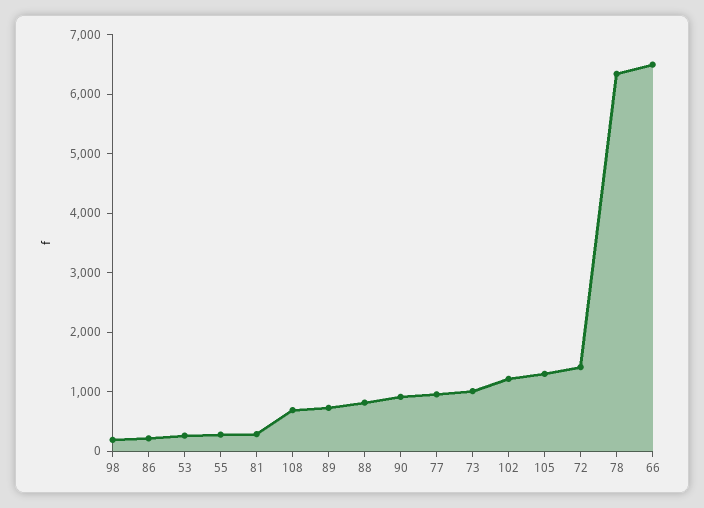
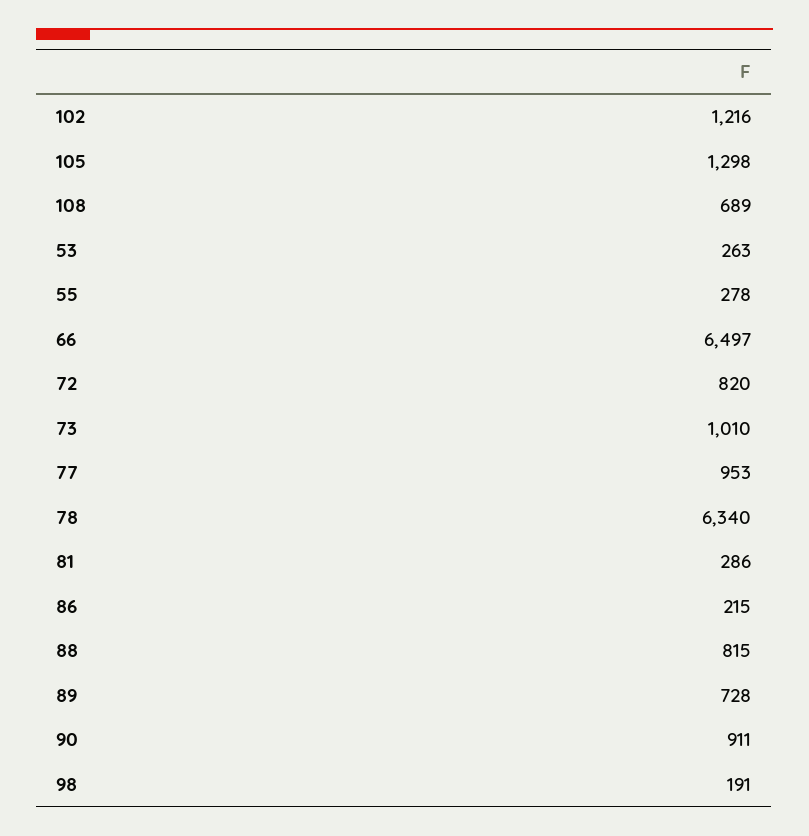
72: 1400 -> 820

